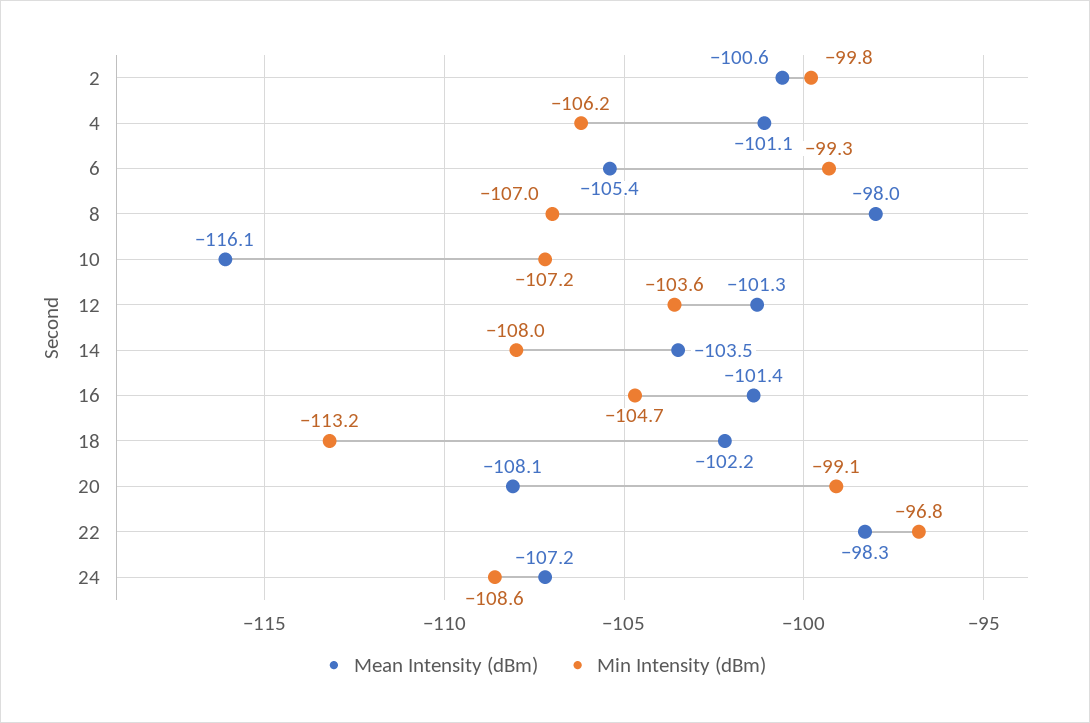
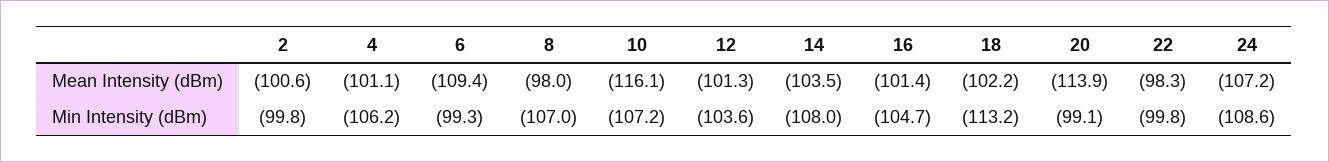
Mean Intensity (dBm), 6: -105.4 -> -109.4
Mean Intensity (dBm), 20: -108.1 -> -113.9
Min Intensity (dBm), 22: -96.8 -> -99.8

